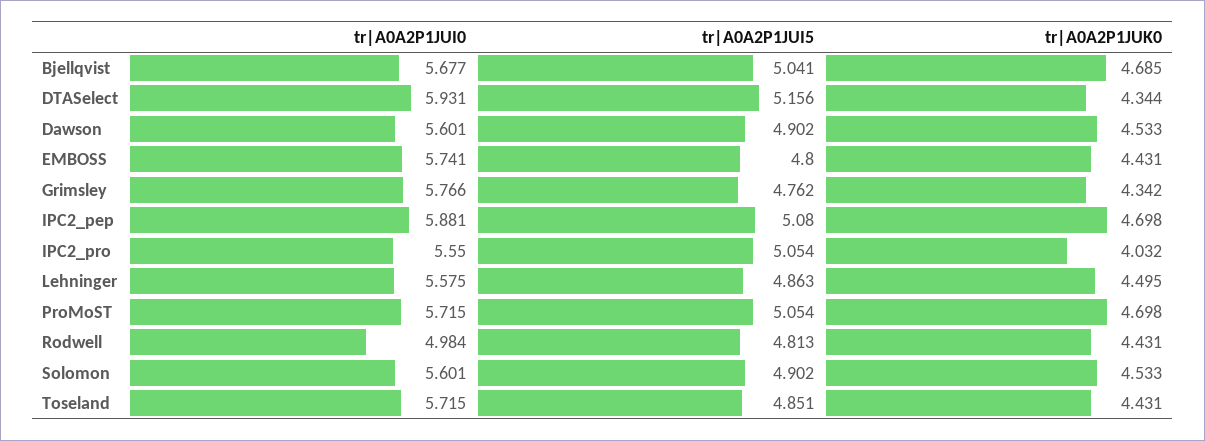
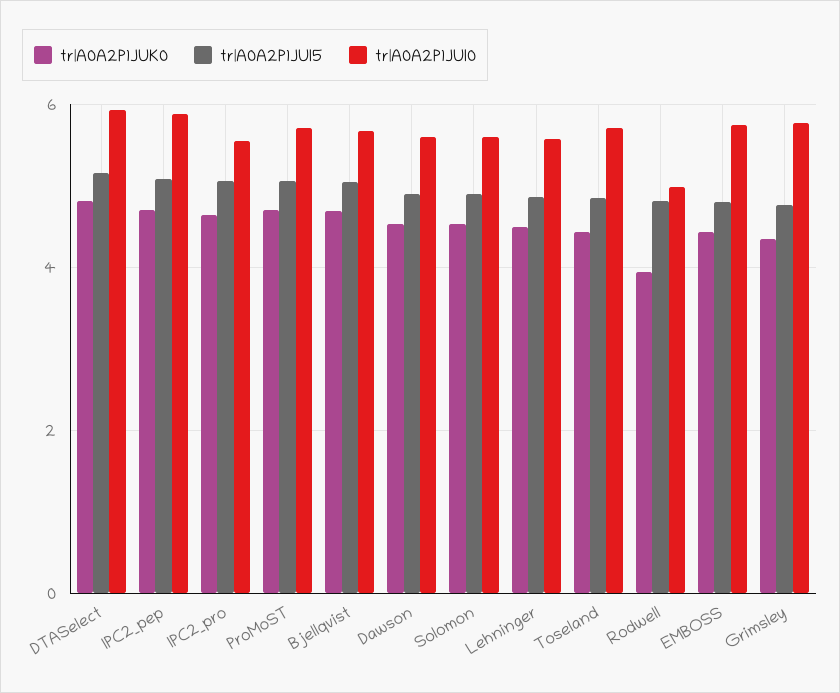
tr|A0A2P1JUK0, DTASelect: 4.344 -> 4.8
tr|A0A2P1JUK0, IPC2_pro: 4.032 -> 4.6
tr|A0A2P1JUK0, Rodwell: 4.431 -> 4

